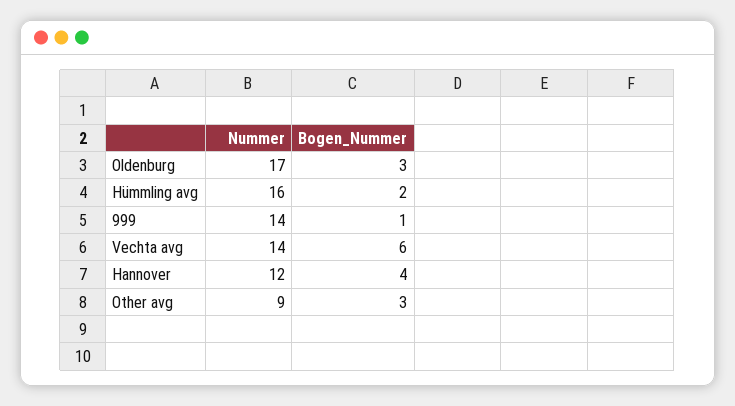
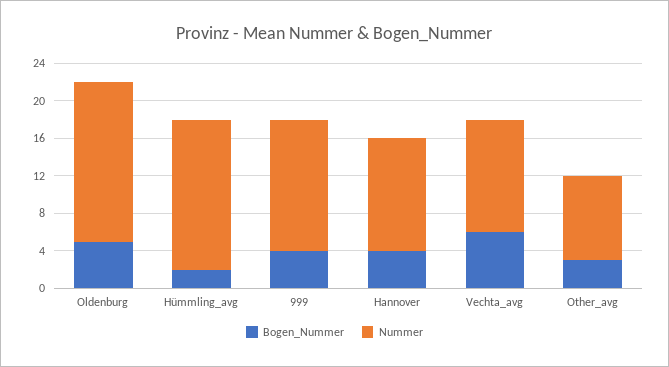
Bogen_Nummer, Oldenburg: 3 -> 5
Bogen_Nummer, 999: 1 -> 4
Nummer, Vechta avg: 14 -> 12

